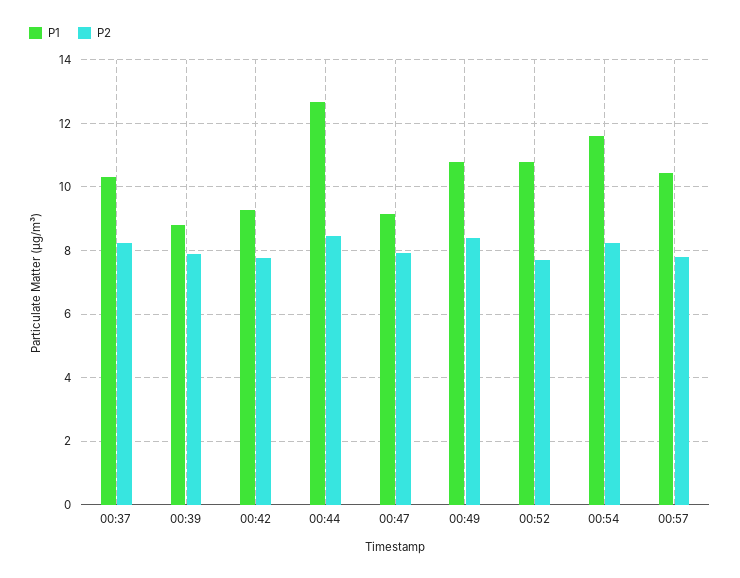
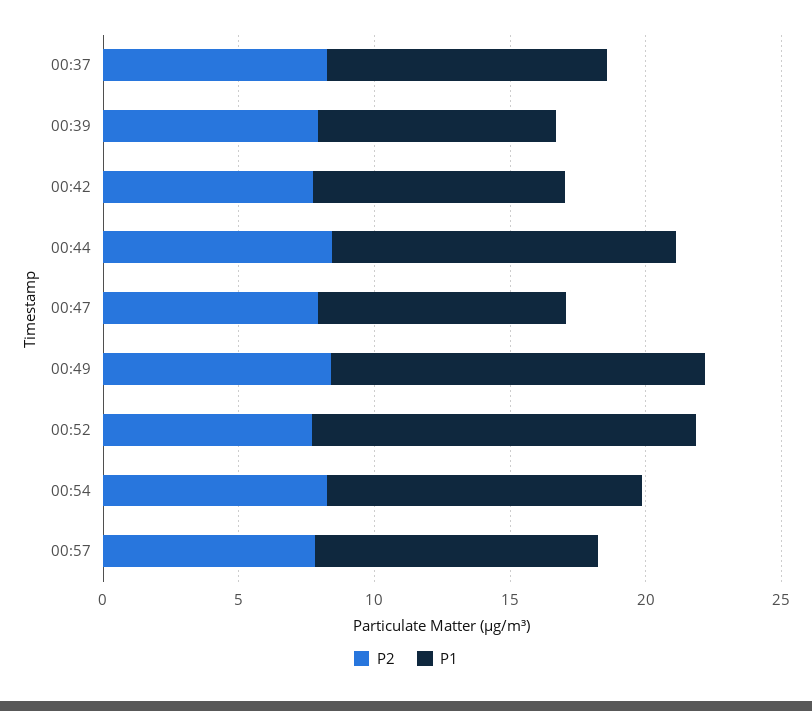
P1, 00:49: 10.8 -> 14
P1, 00:52: 10.8 -> 14

